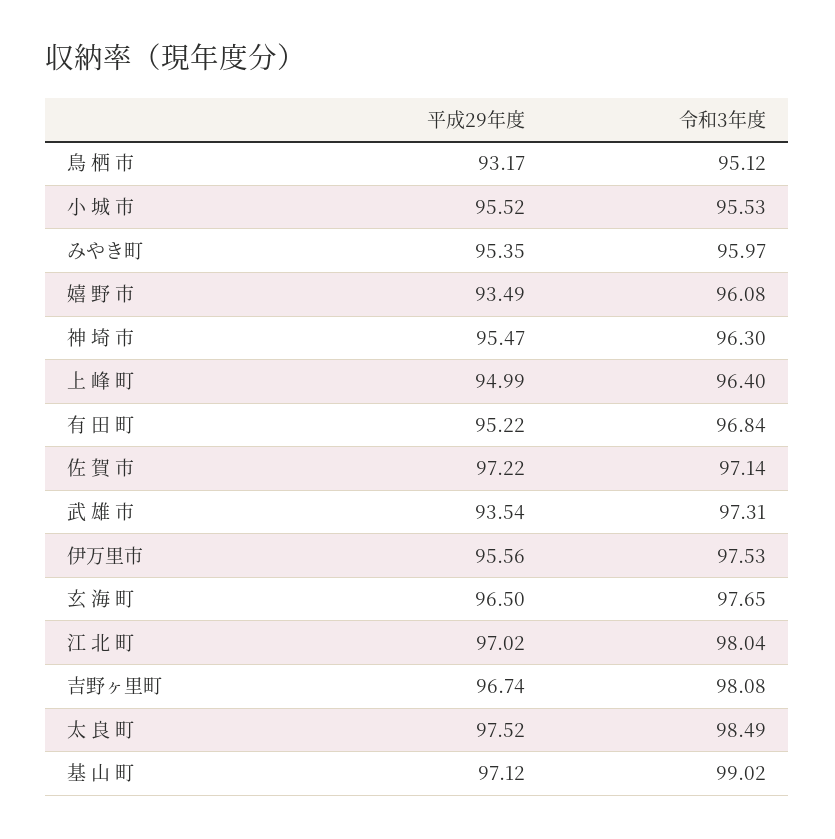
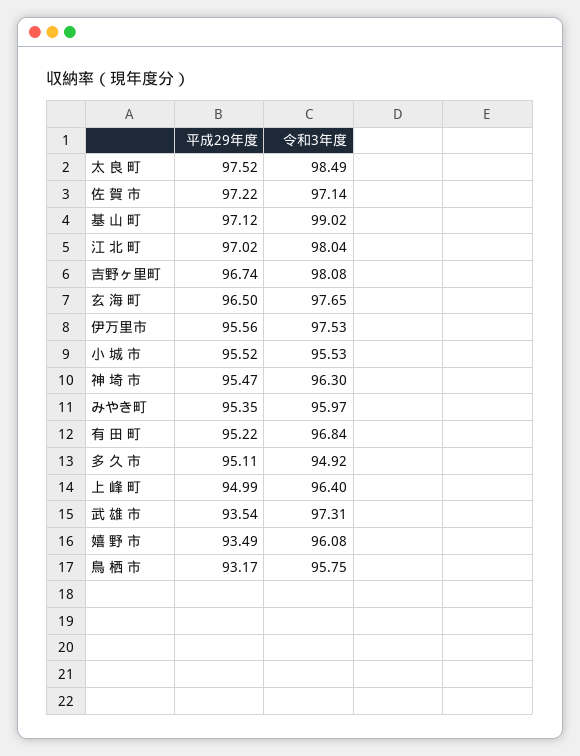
令和3年度, 鳥 栖 市: 95.12 -> 95.75
平成29年度, 多 久 市: none -> 95.11
令和3年度, 多 久 市: none -> 94.92

